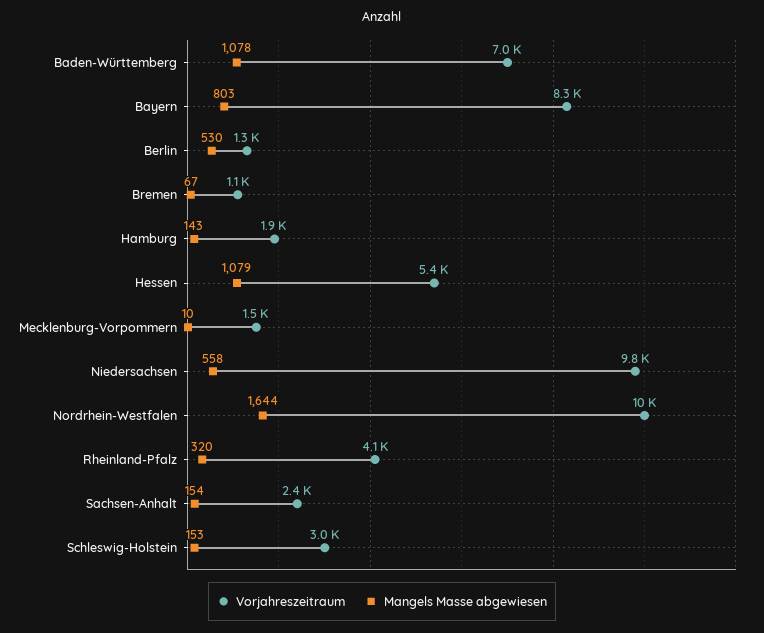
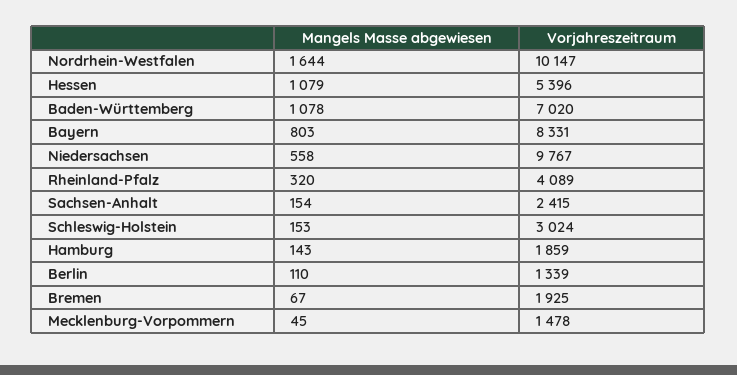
Mangels Masse abgewiesen, Berlin: 530 -> 110
Vorjahreszeitraum, Bremen: 1100 -> 1925
Mangels Masse abgewiesen, Mecklenburg-Vorpommern: 10 -> 45

